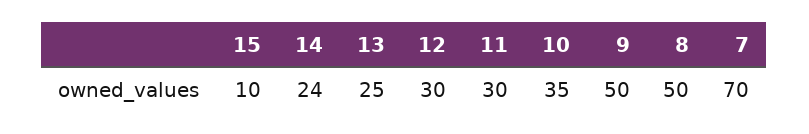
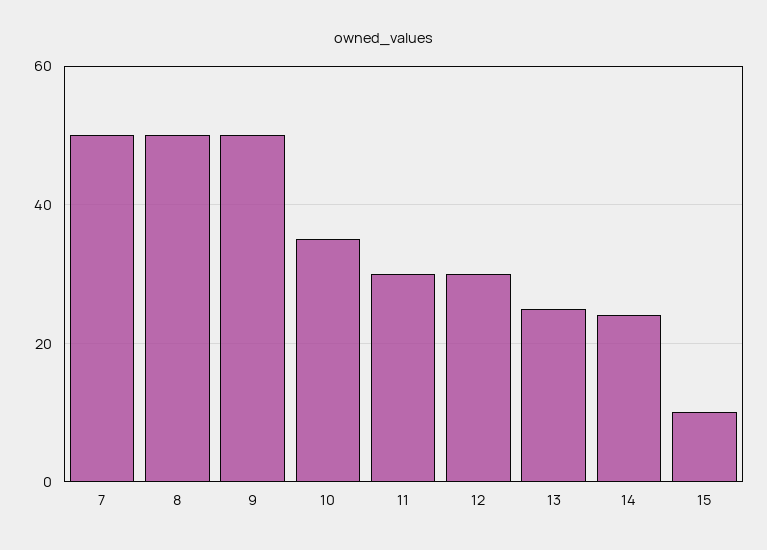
7: 70 -> 50

